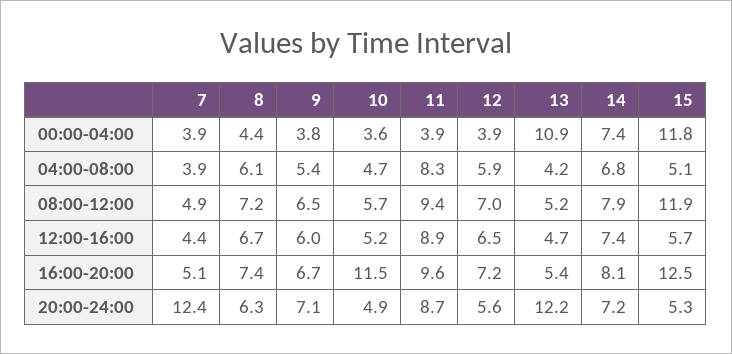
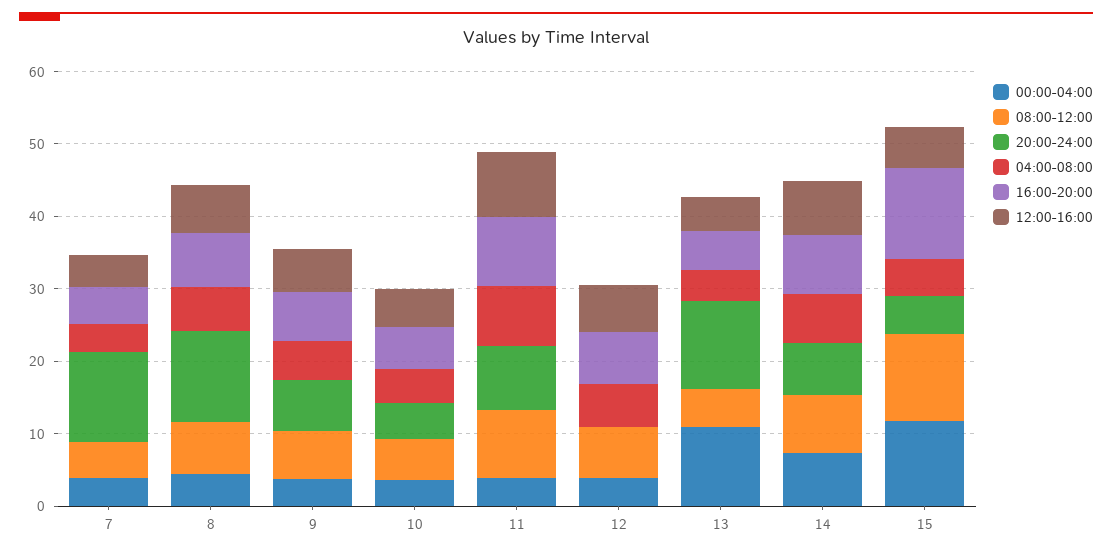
16:00-20:00, 10: 11.5 -> 6
20:00-24:00, 8: 6.3 -> 12
20:00-24:00, 12: 5.6 -> 0

